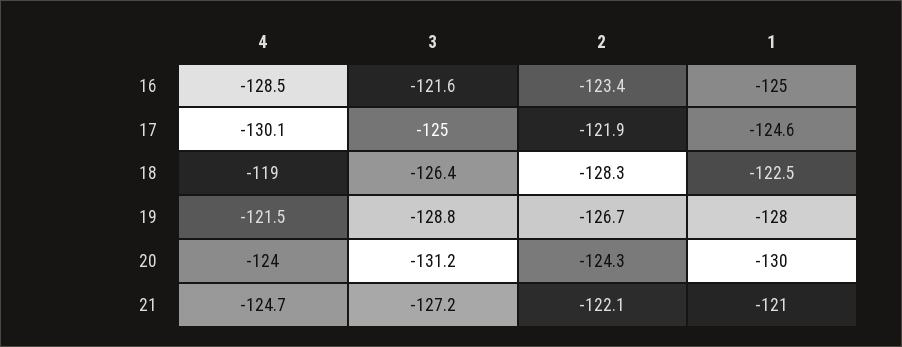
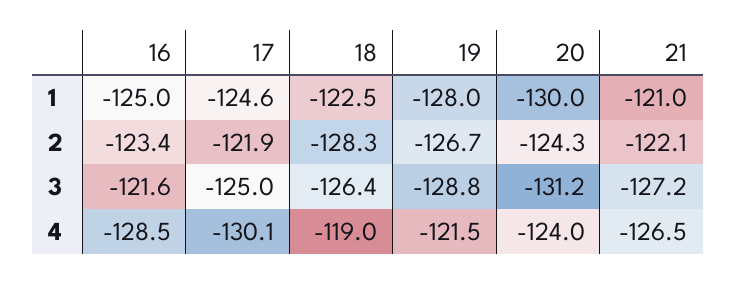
4, 21: -124.7 -> -126.5

